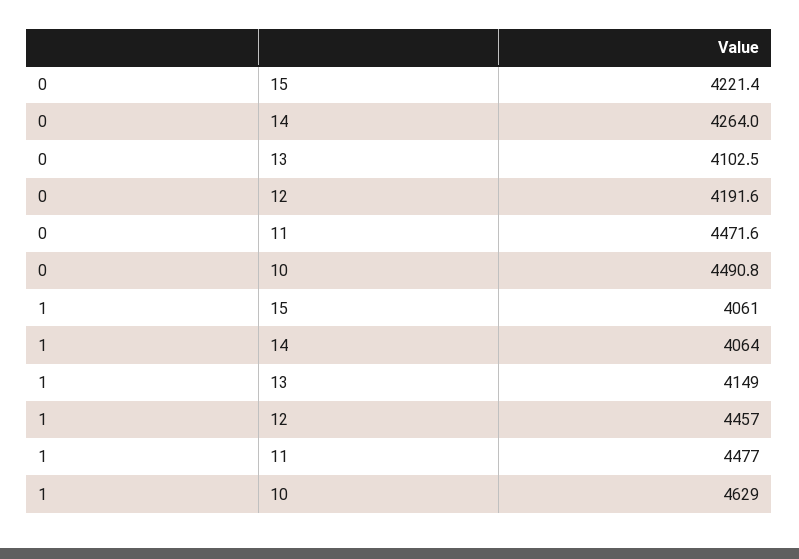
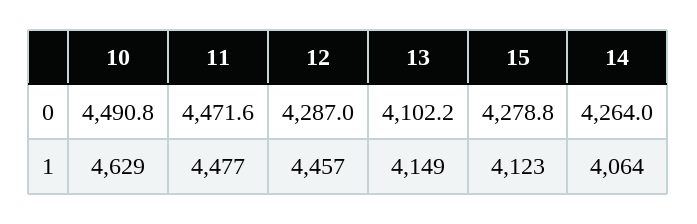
0, 15: 4221.4 -> 4278.8
0, 13: 4102.5 -> 4102.2
0, 12: 4191.6 -> 4287
1, 15: 4061 -> 4123

